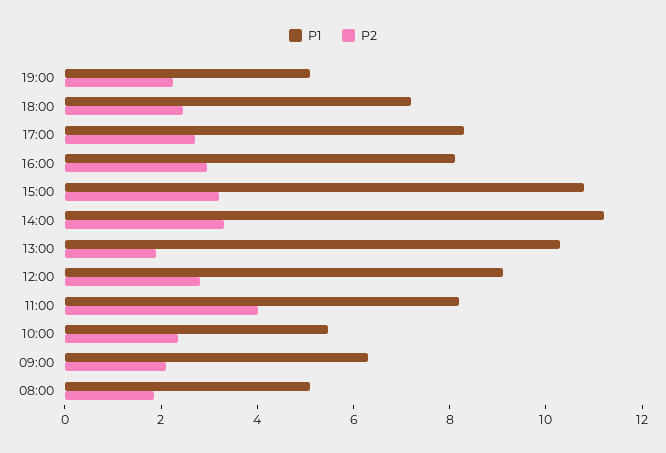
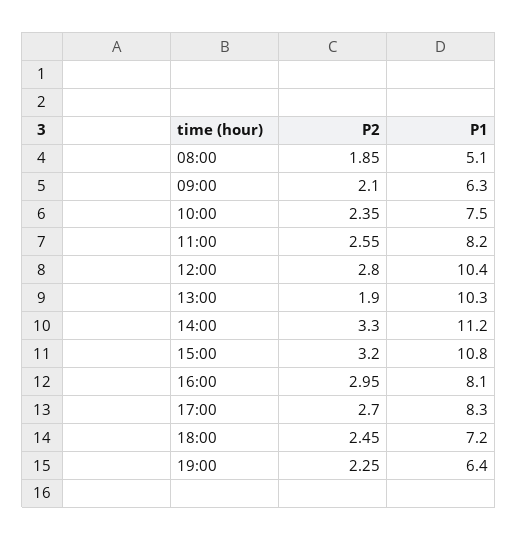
P1, 19:00: 5 -> 6.4
P1, 12:00: 9 -> 10.4
P2, 11:00: 4 -> 2.55
P1, 10:00: 5.5 -> 7.5

